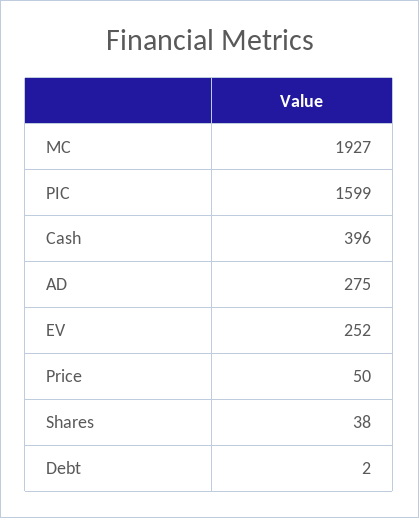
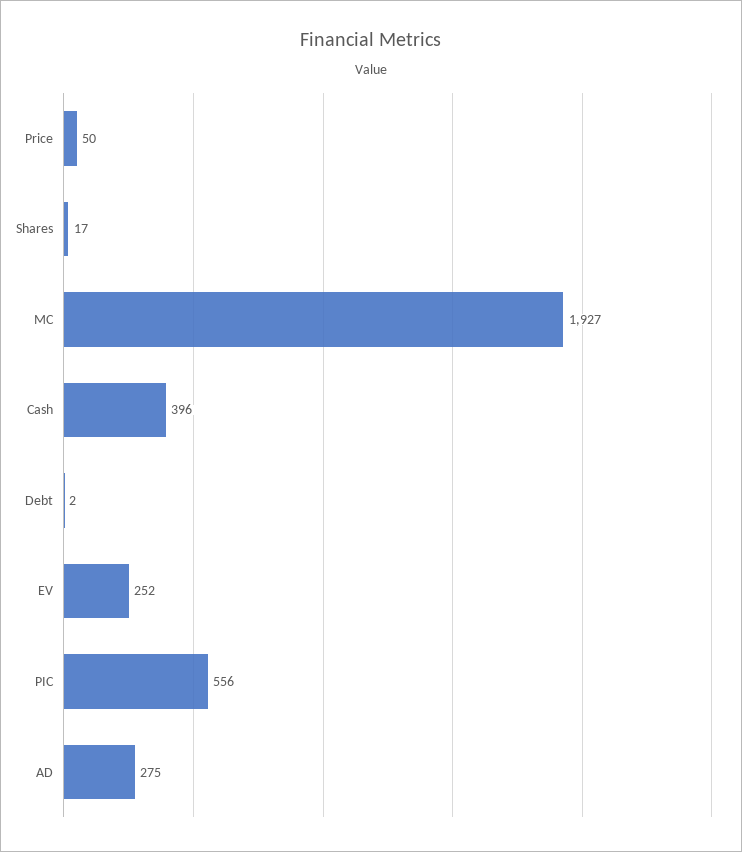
PIC: 1599 -> 556
Shares: 38 -> 17

